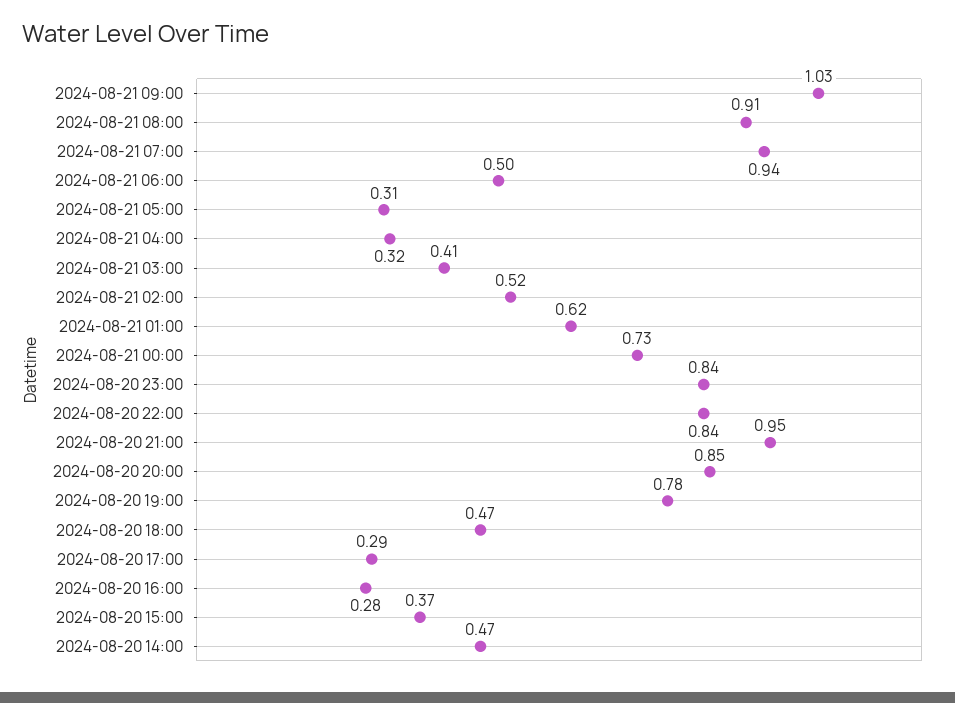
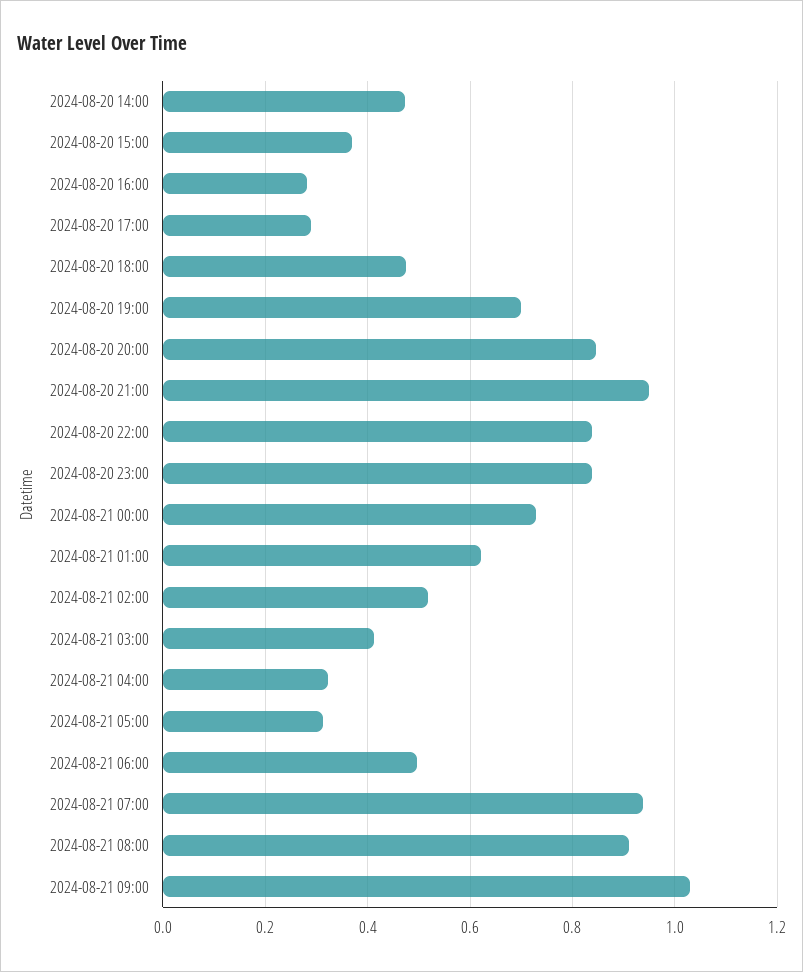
2024-08-20 19:00: 0.78 -> 0.7

